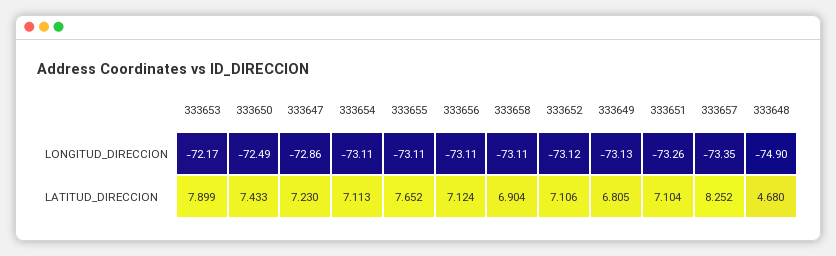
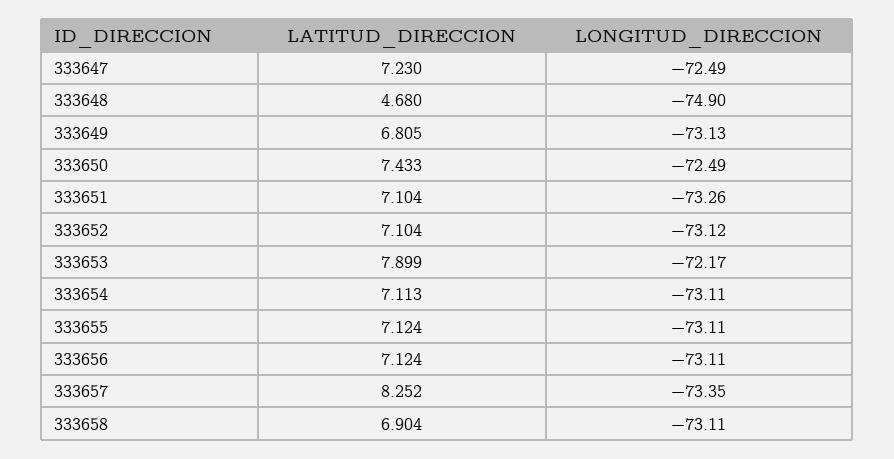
333647, LONGITUD_DIRECCION: -72.86 -> -72.49
333655, LATITUD_DIRECCION: 7.652 -> 7.124
333652, LATITUD_DIRECCION: 7.106 -> 7.104

